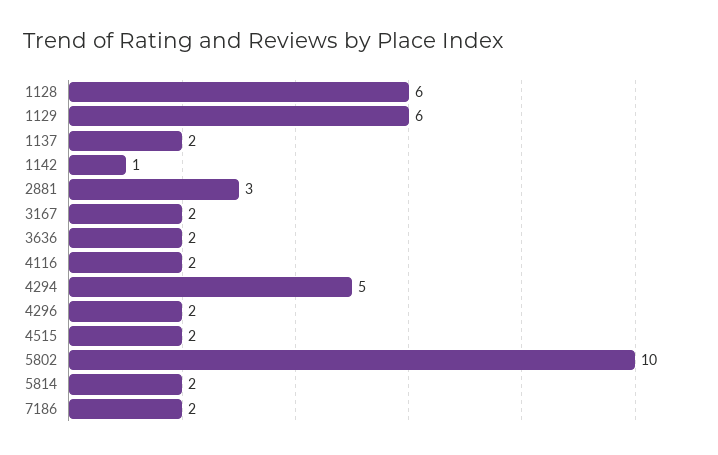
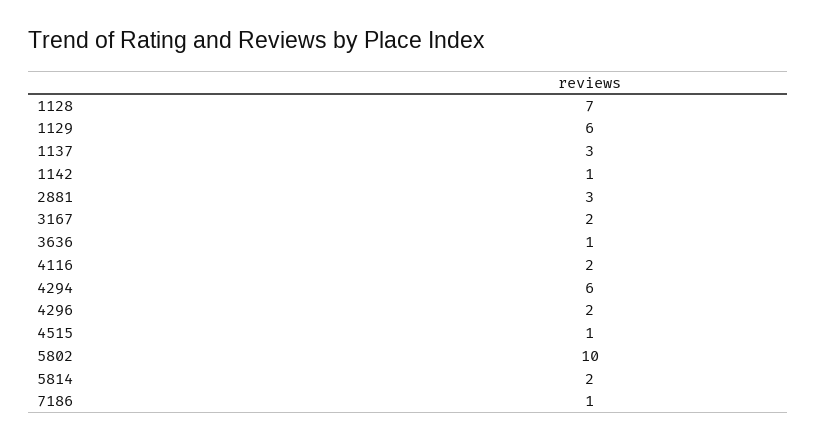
1128: 6 -> 7
1137: 2 -> 3
3636: 2 -> 1
4294: 5 -> 6
4515: 2 -> 1
7186: 2 -> 1

